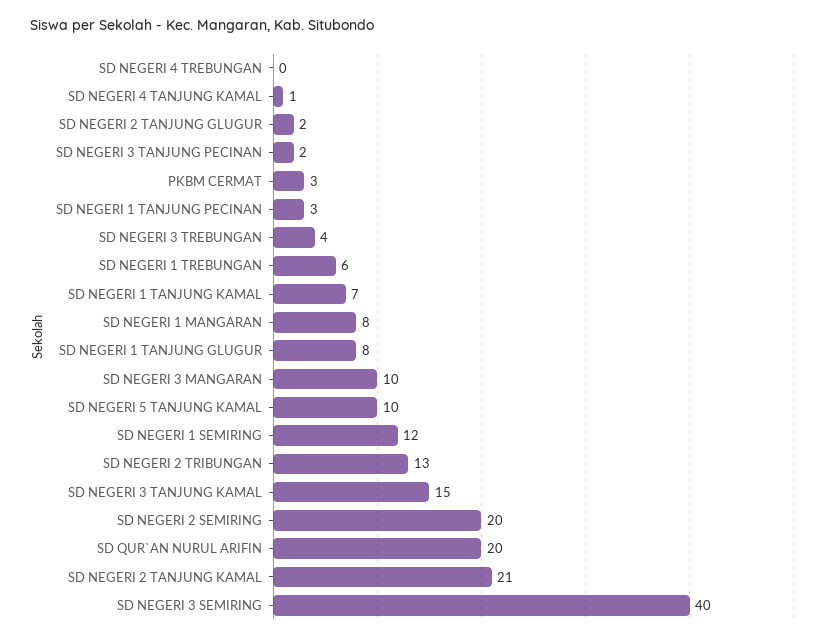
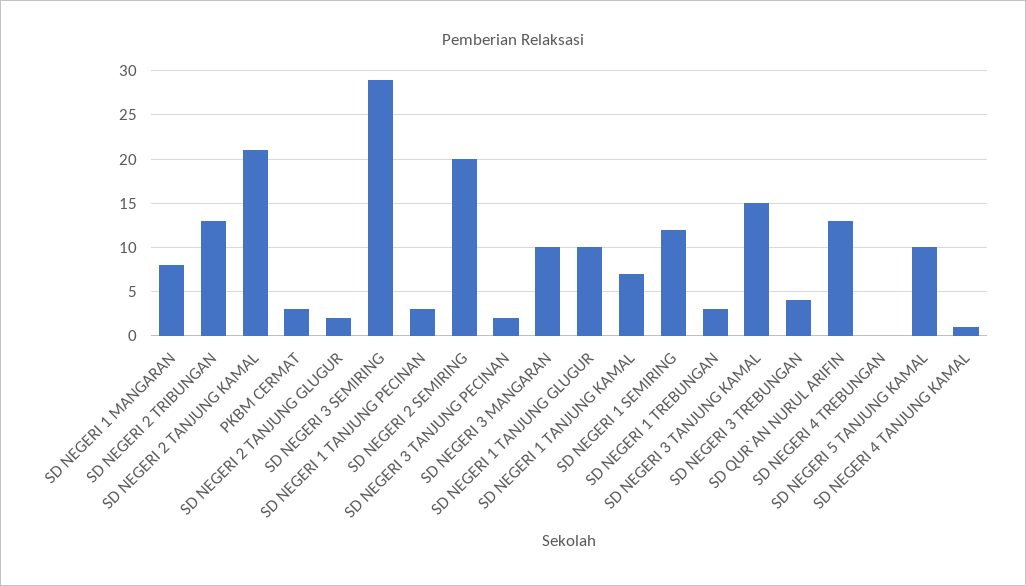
SD NEGERI 1 TREBUNGAN: 6 -> 3
SD NEGERI 1 TANJUNG GLUGUR: 8 -> 10
SD QUR`AN NURUL ARIFIN: 20 -> 13
SD NEGERI 3 SEMIRING: 40 -> 29

